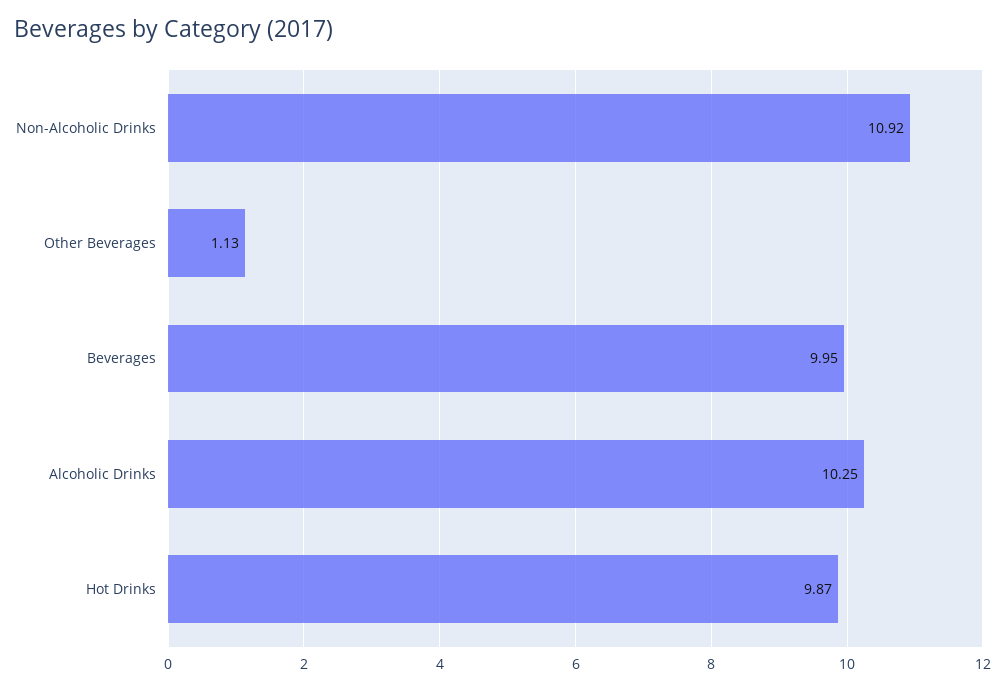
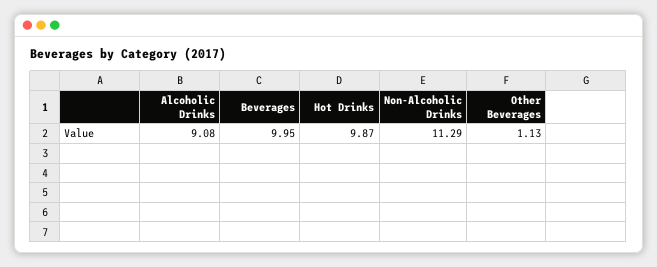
Non-Alcoholic Drinks: 10.92 -> 11.29
Alcoholic Drinks: 10.25 -> 9.08

